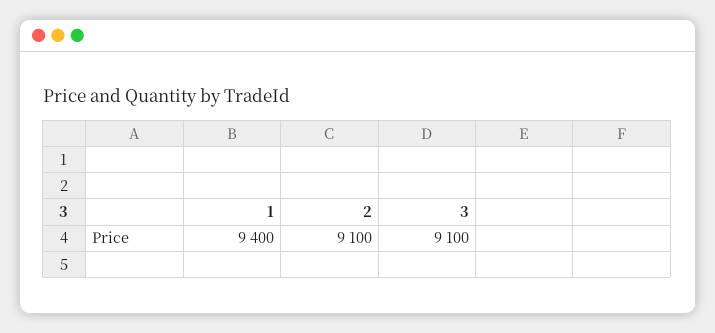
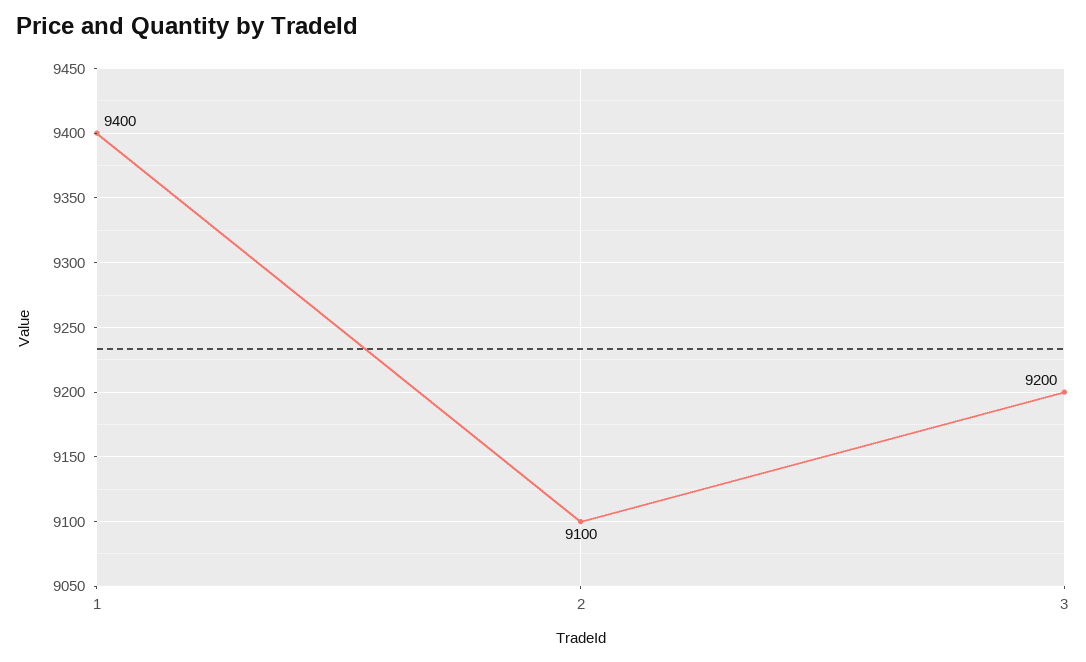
3: 9100 -> 9200

